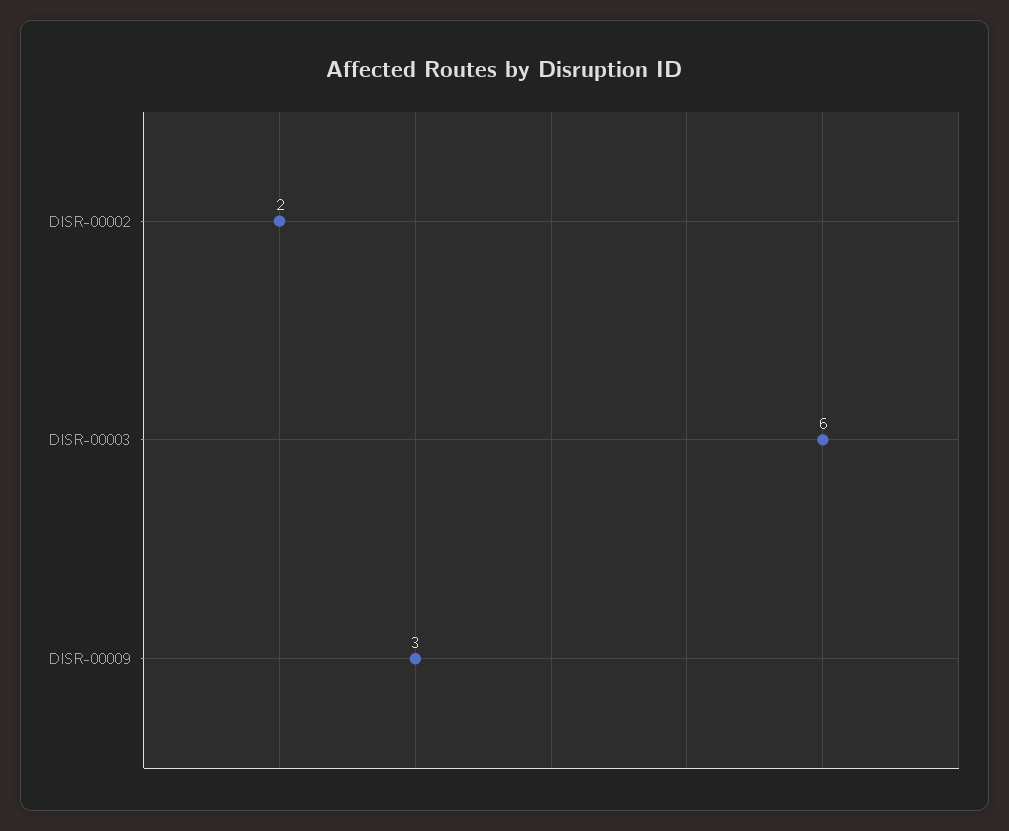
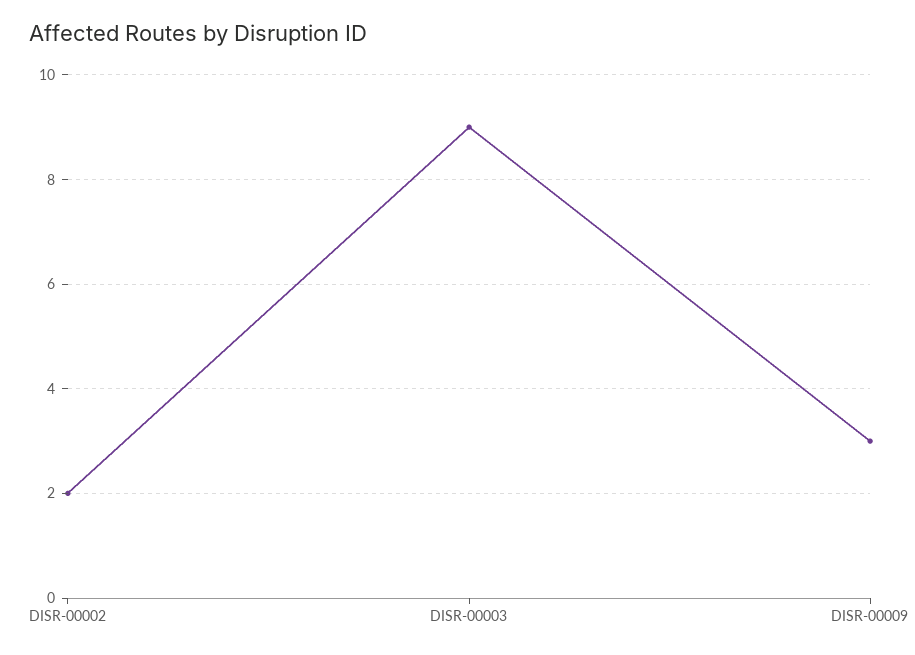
DISR-00003: 6 -> 9

